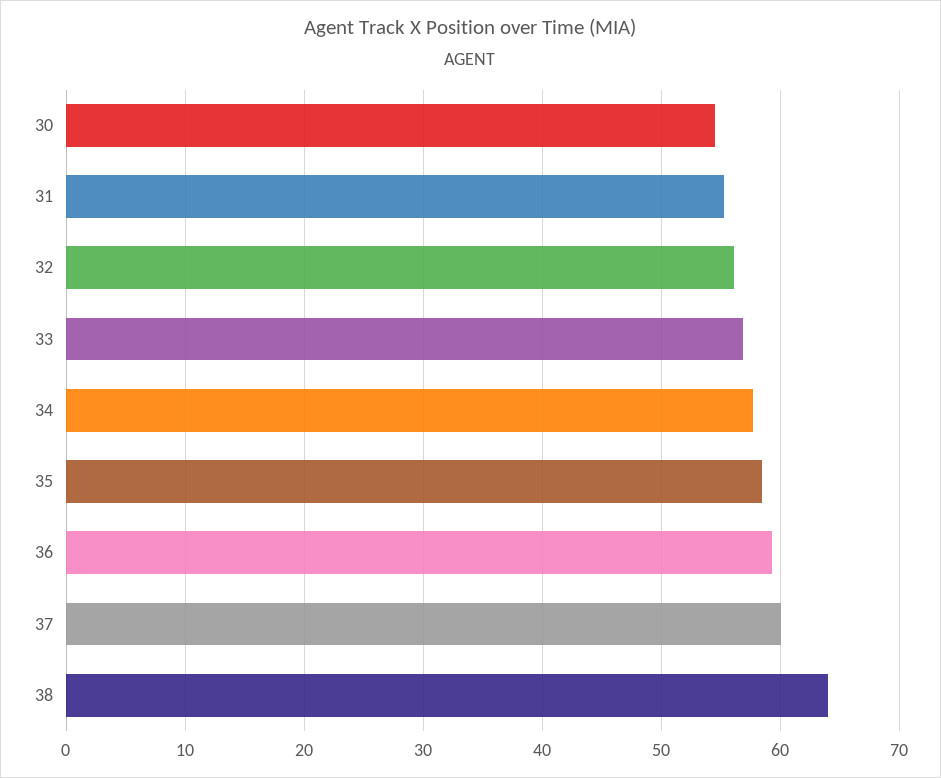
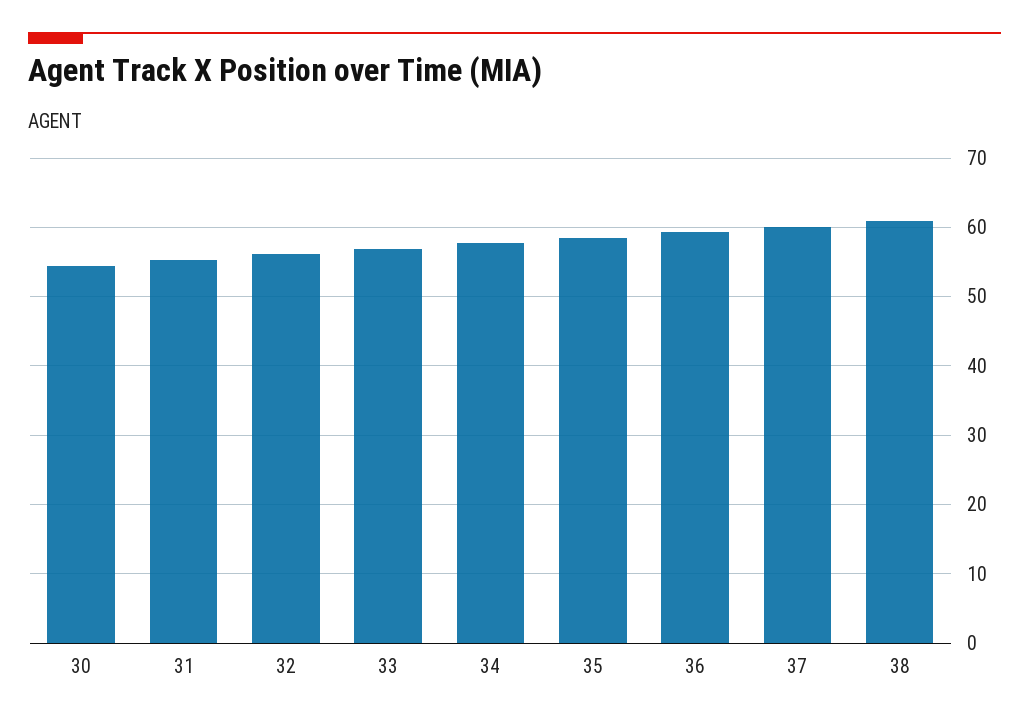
38: 64 -> 61

